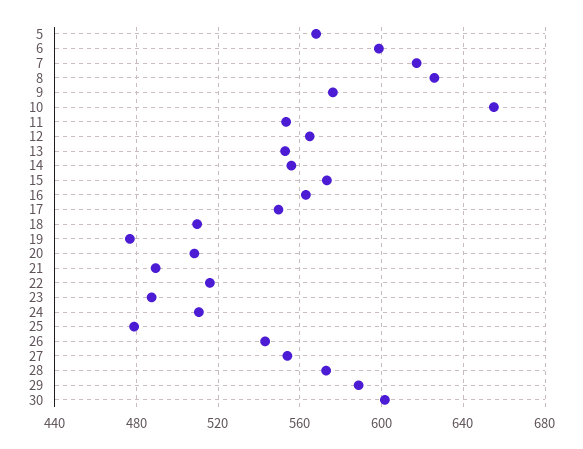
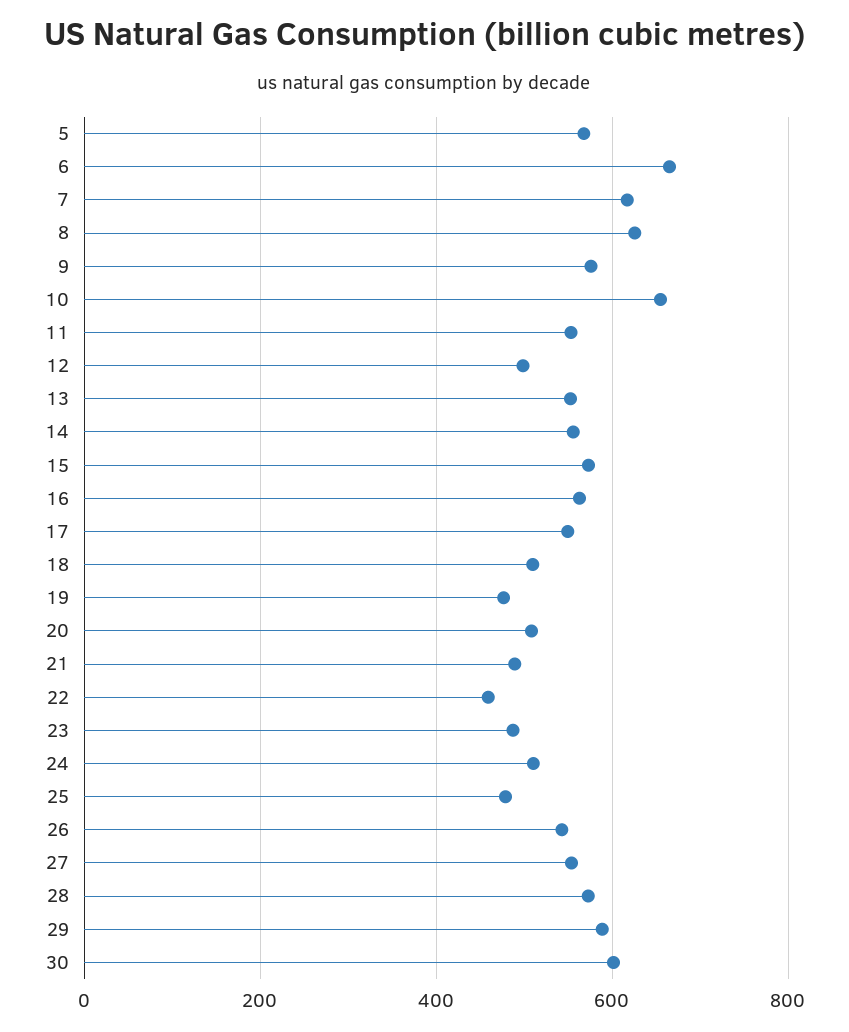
6: 600 -> 660
12: 565 -> 500
22: 515 -> 460

